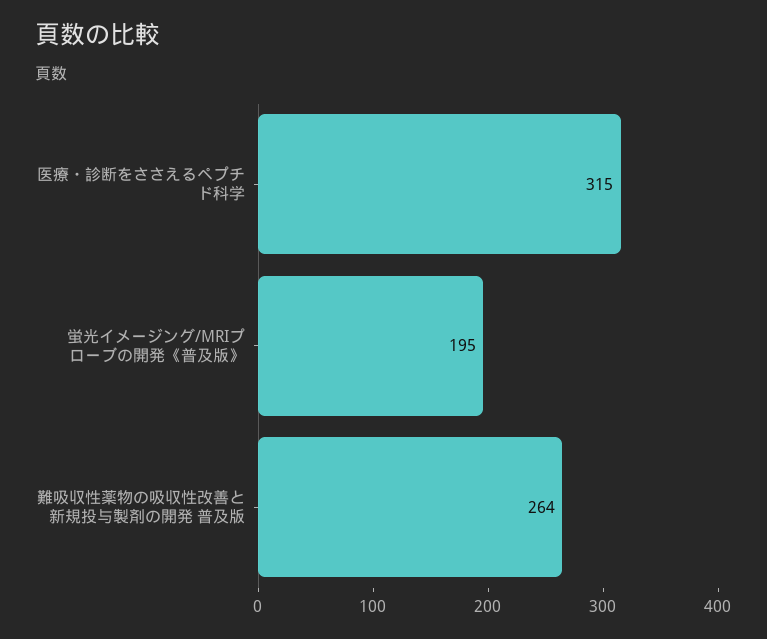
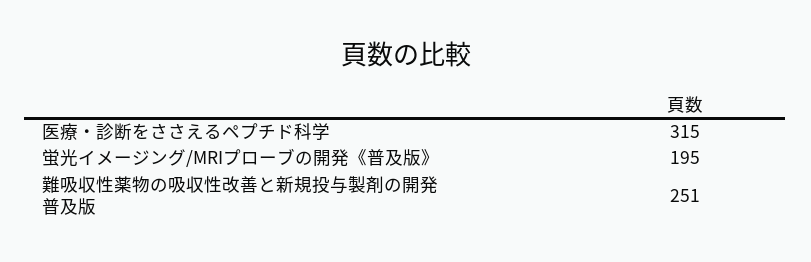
難吸収性薬物の吸収性改善と新規投与製剤の開発 普及版: 264 -> 251

